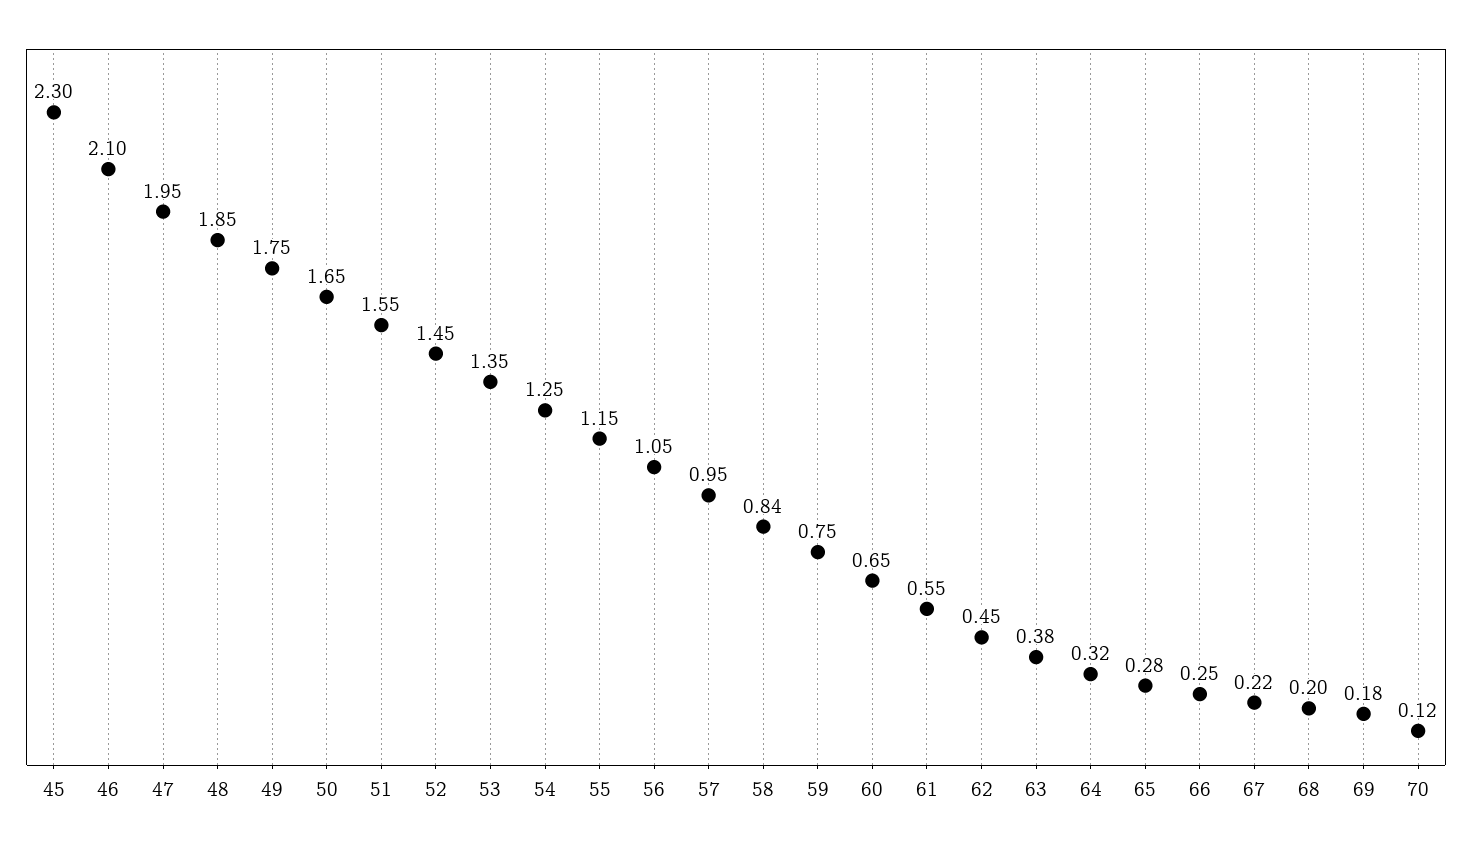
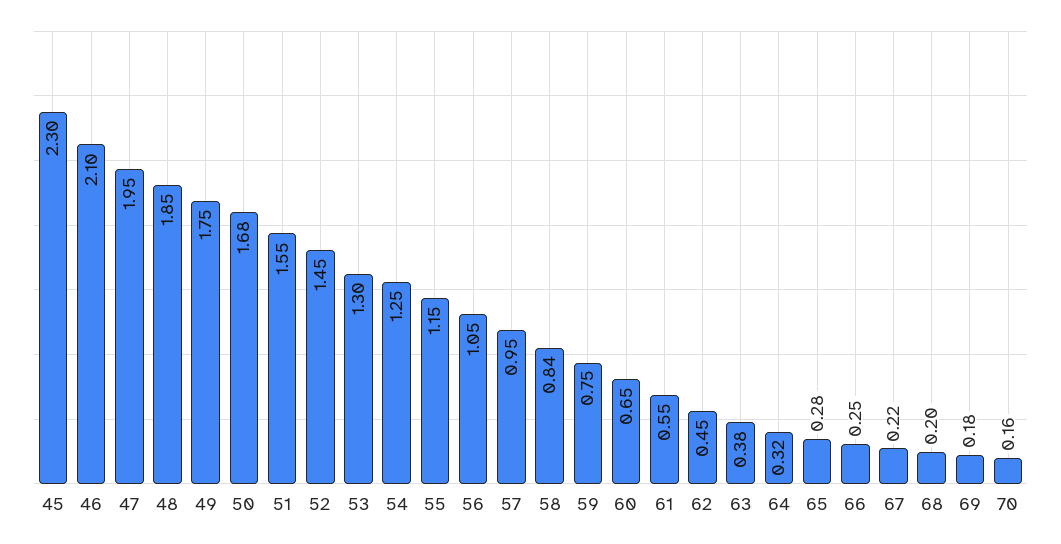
50: 1.65 -> 1.68
53: 1.35 -> 1.3
70: 0.12 -> 0.16

